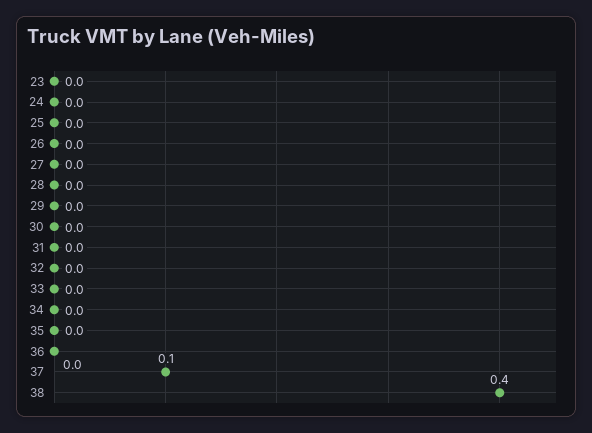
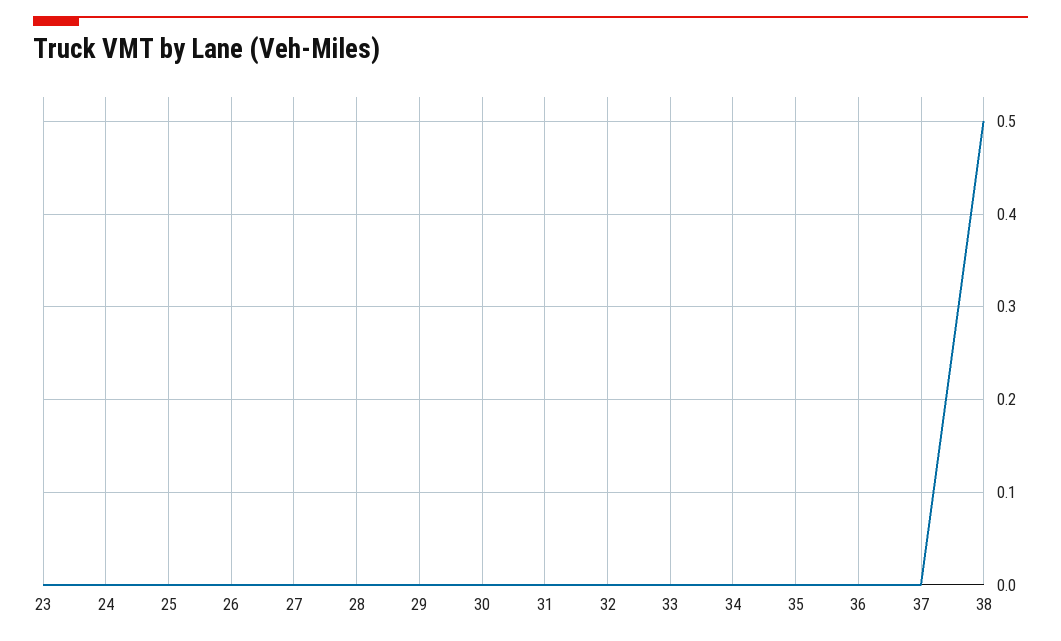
37: 0.1 -> 0
38: 0.4 -> 0.5

